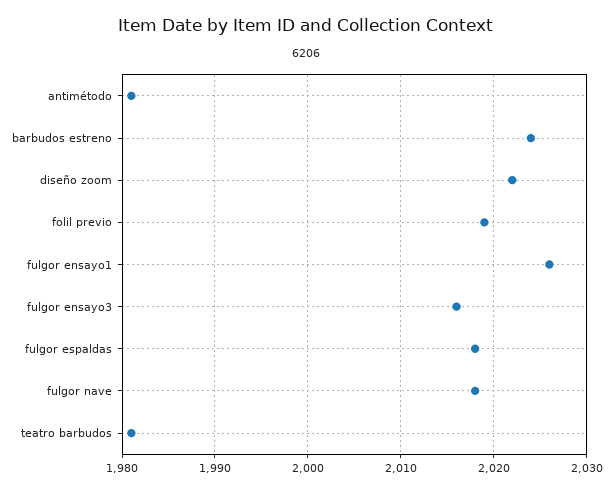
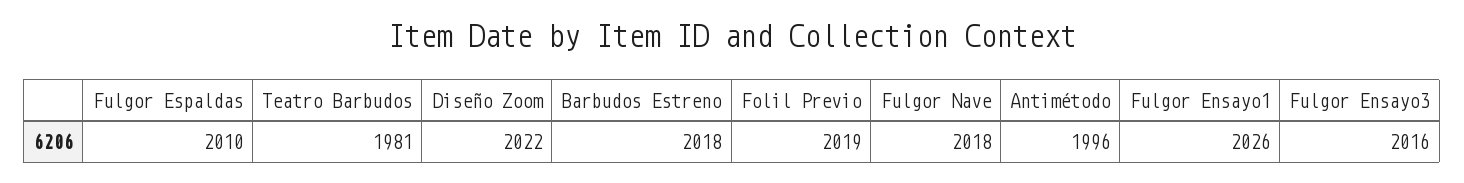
antimétodo: 1981 -> 1996
barbudos estreno: 2024 -> 2018
fulgor espaldas: 2018 -> 2010

